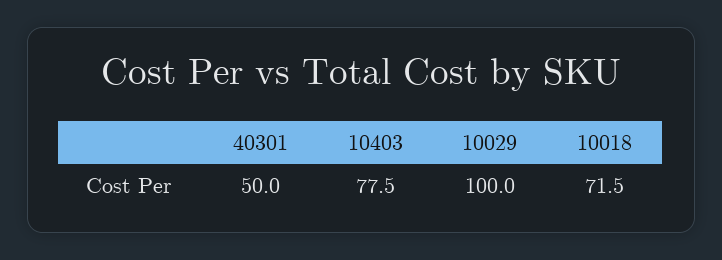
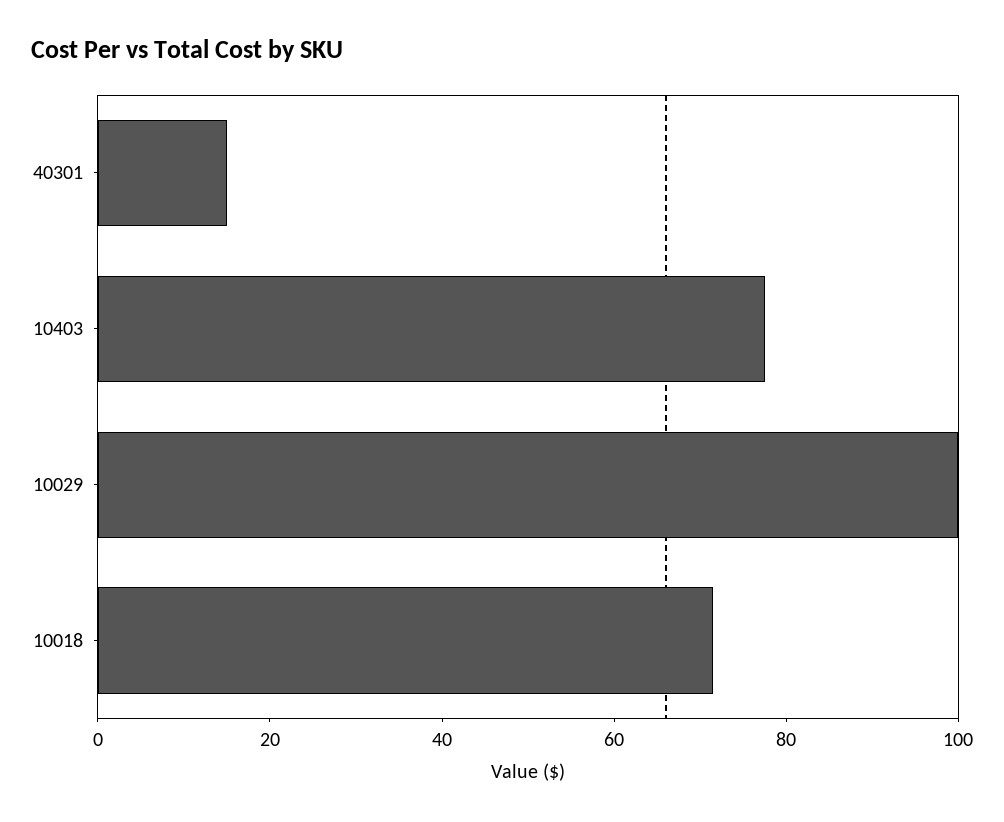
40301: 50 -> 15

